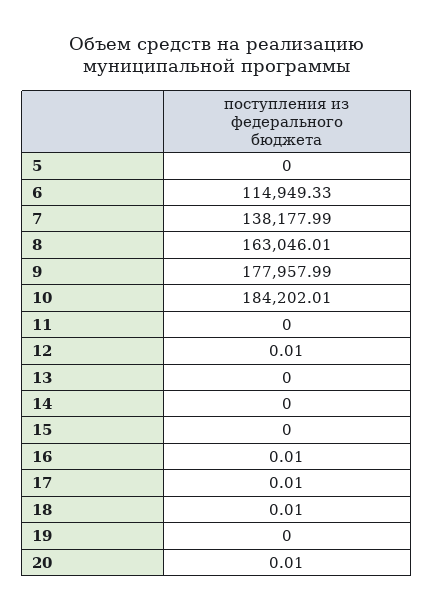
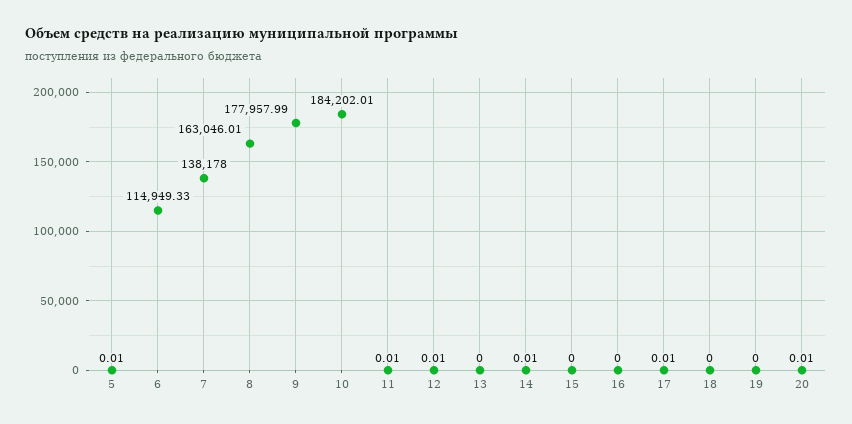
5: 0 -> 0.01
7: 138177.99 -> 138178
11: 0 -> 0.01
14: 0 -> 0.01
16: 0.01 -> 0
18: 0.01 -> 0

